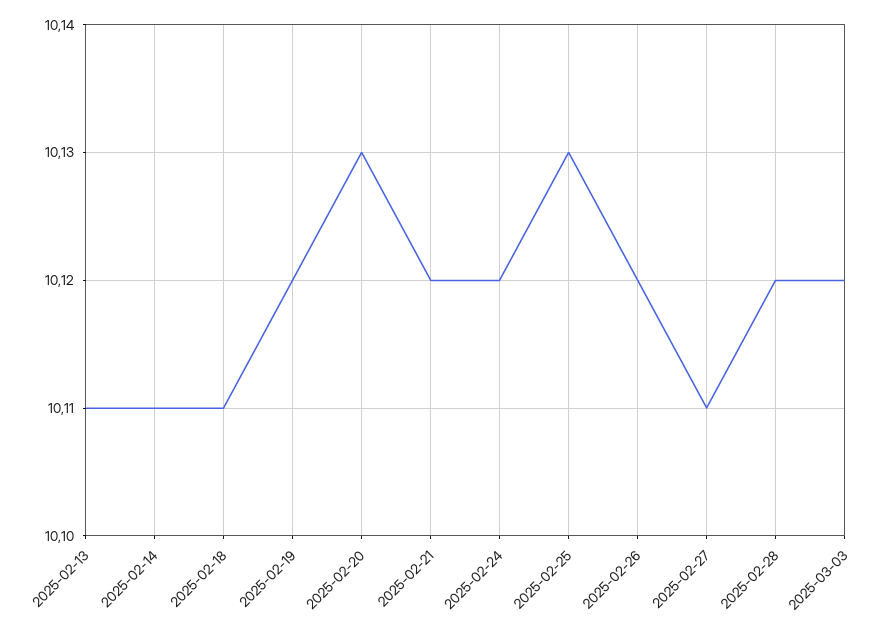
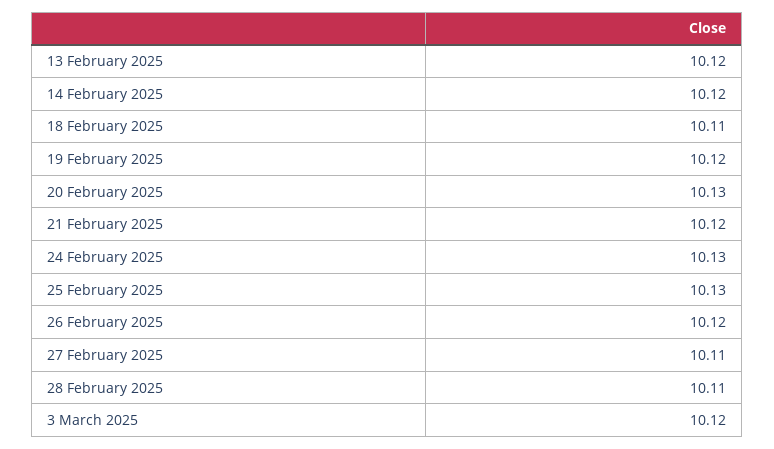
2025-02-13: 10.11 -> 10.12
2025-02-14: 10.11 -> 10.12
2025-02-24: 10.12 -> 10.13
2025-02-28: 10.12 -> 10.11

